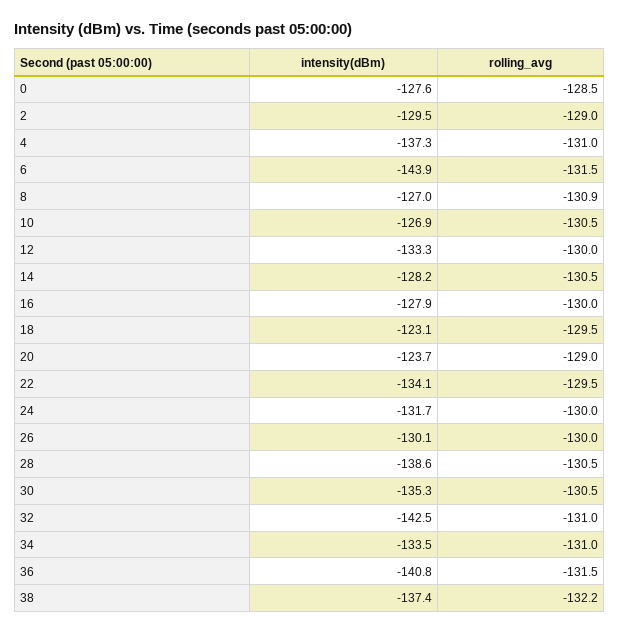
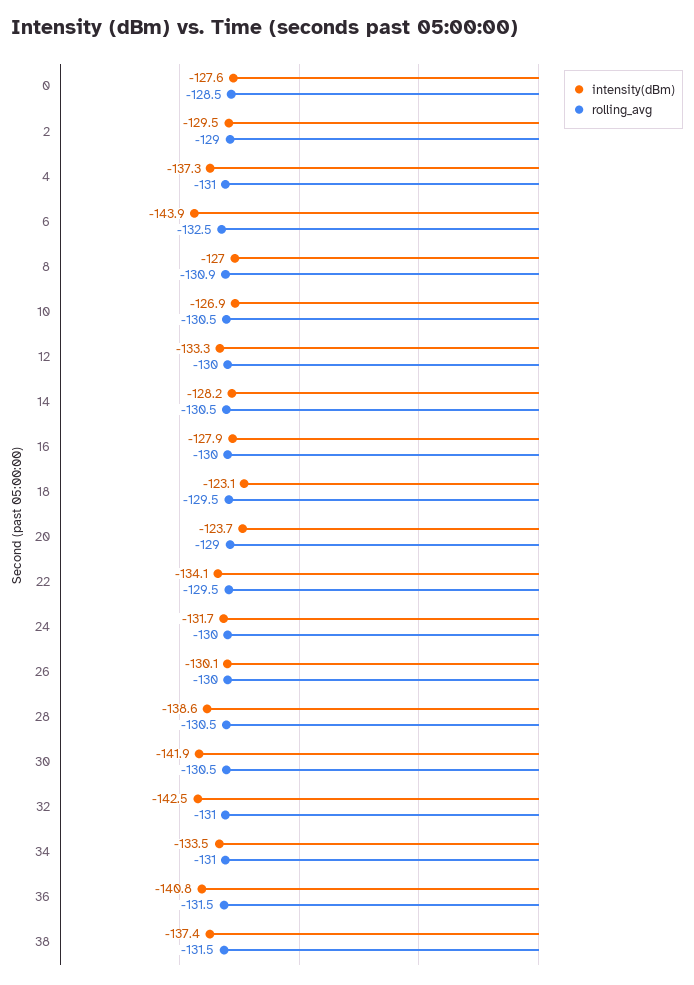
rolling_avg, 6: -131.5 -> -132.5
intensity(dBm), 30: -135.3 -> -141.9
rolling_avg, 38: -132.2 -> -131.5

